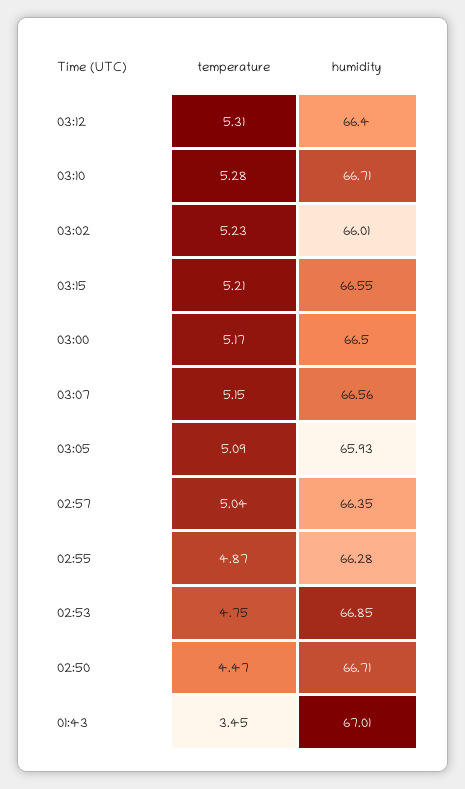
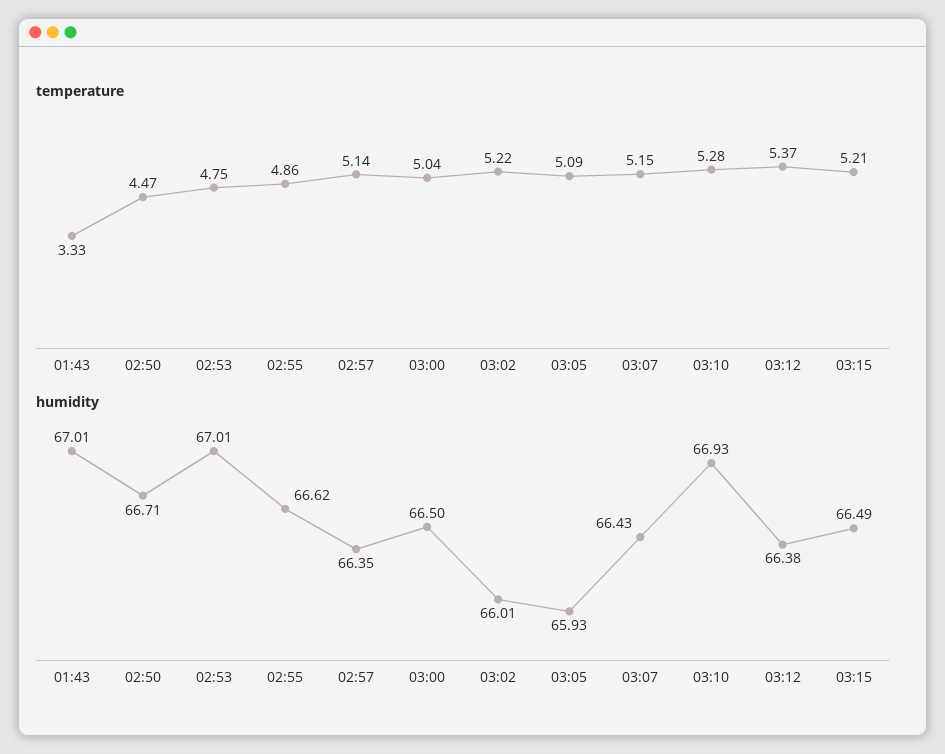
temperature, 03:12: 5.31 -> 5.37
humidity, 03:12: 66.4 -> 66.38
humidity, 03:10: 66.71 -> 66.93
temperature, 03:02: 5.23 -> 5.22
humidity, 03:15: 66.55 -> 66.49
temperature, 03:00: 5.17 -> 5.04
humidity, 03:07: 66.56 -> 66.43
temperature, 02:57: 5.04 -> 5.14
temperature, 02:55: 4.87 -> 4.86
humidity, 02:55: 66.28 -> 66.62
humidity, 02:53: 66.85 -> 67.01
temperature, 01:43: 3.45 -> 3.33

